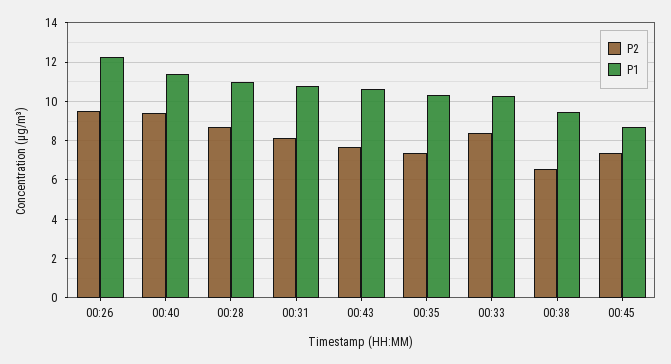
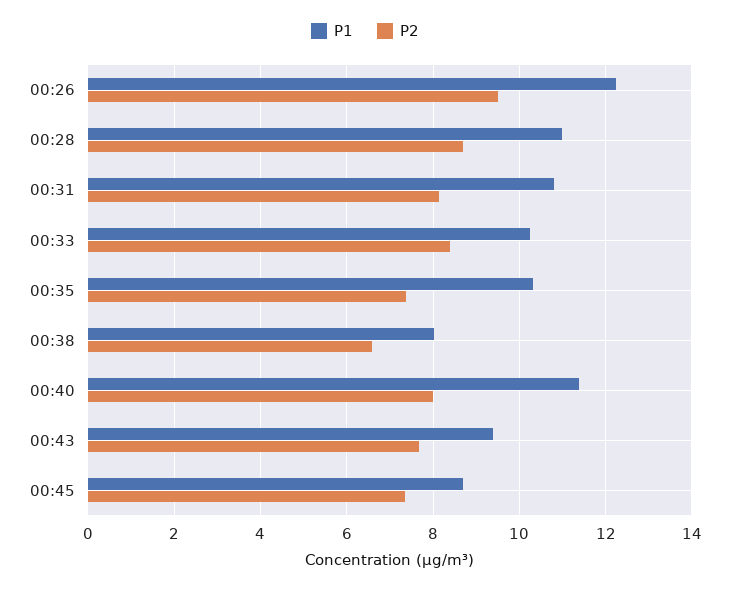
P2, 00:40: 9.5 -> 8
P1, 00:43: 10.5 -> 9.4
P1, 00:38: 9.5 -> 8

